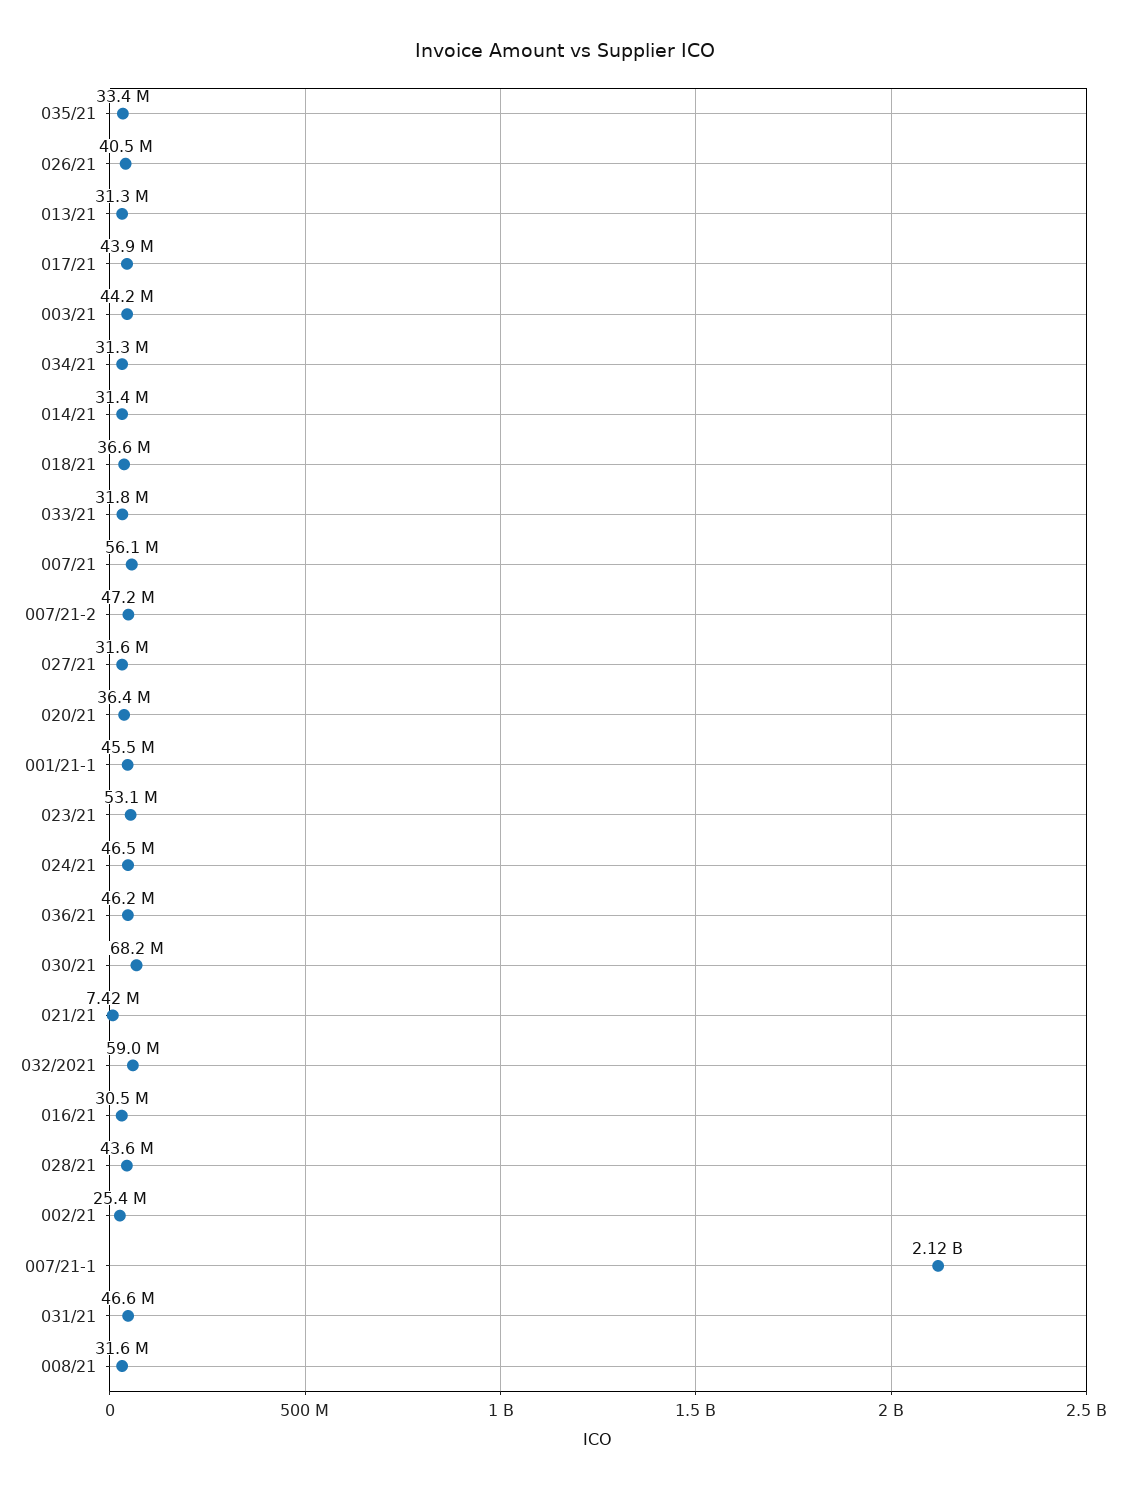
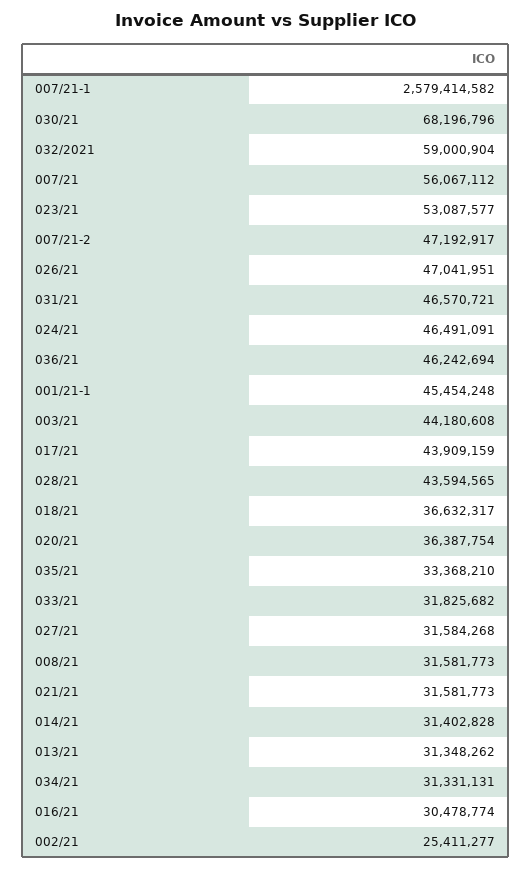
026/21: 40500000 -> 47041951
021/21: 7420000 -> 31581773
007/21-1: 2120000000 -> 2579414582

